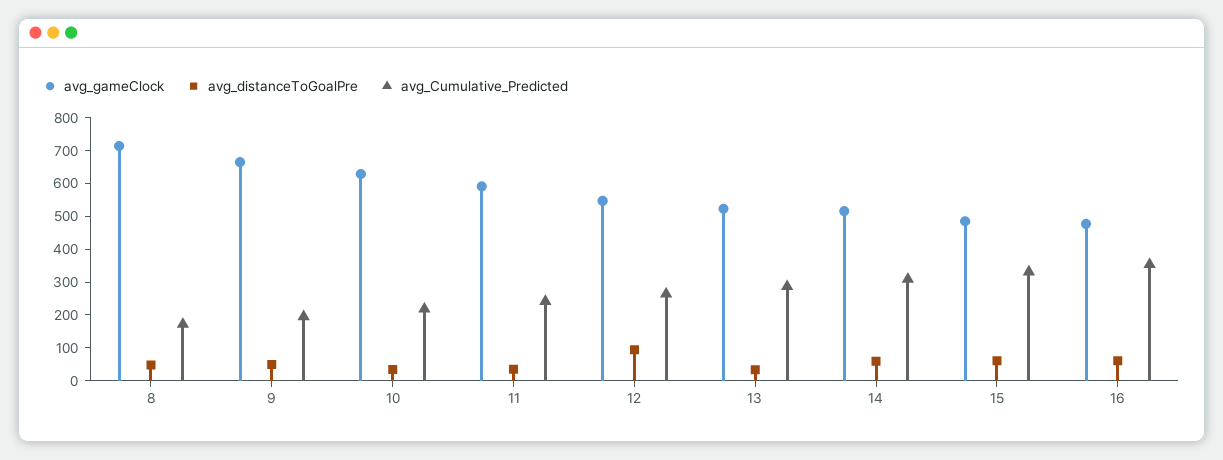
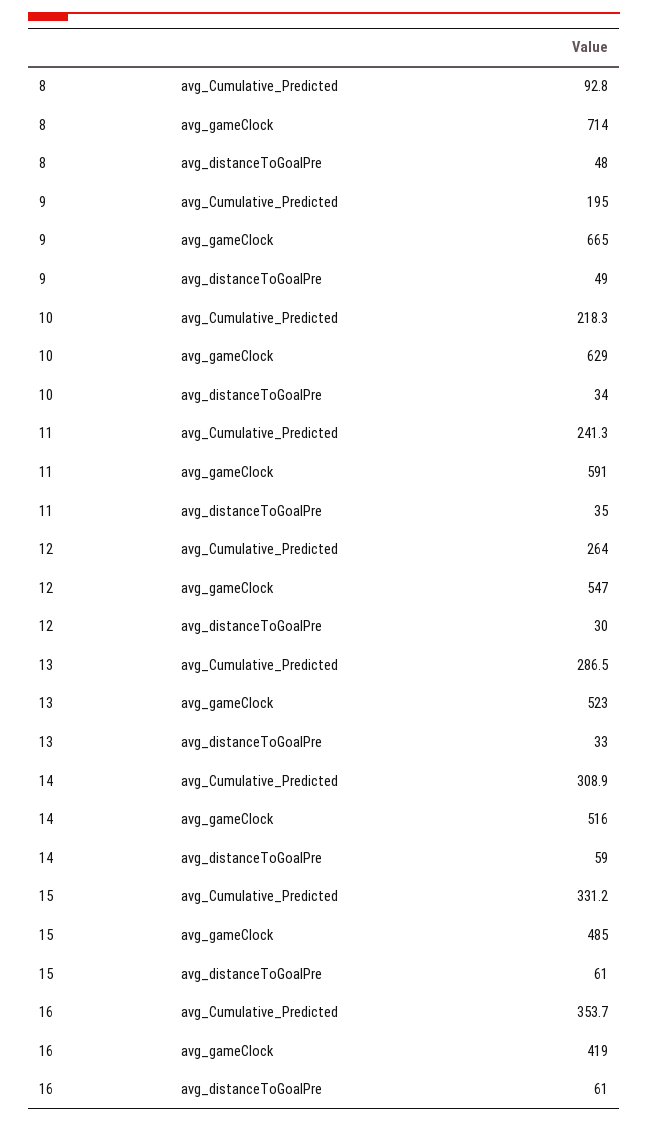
avg_Cumulative_Predicted, 8: 175 -> 92.8
avg_distanceToGoalPre, 12: 100 -> 30
avg_gameClock, 16: 475 -> 419

